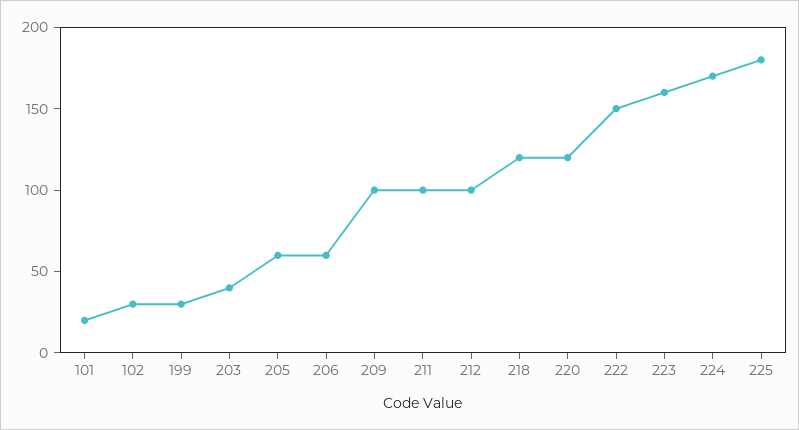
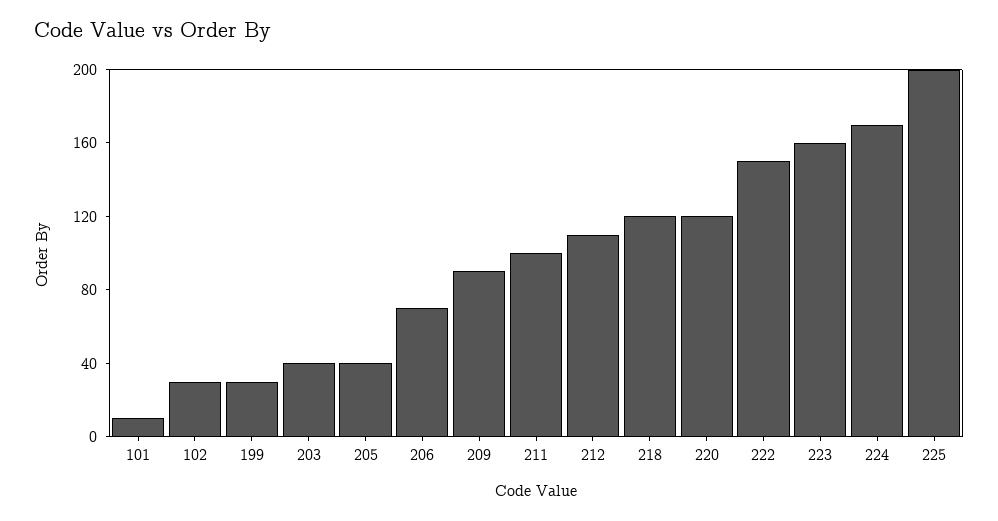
101: 20 -> 10
205: 60 -> 40
206: 60 -> 70
209: 100 -> 90
212: 100 -> 110
225: 180 -> 200

